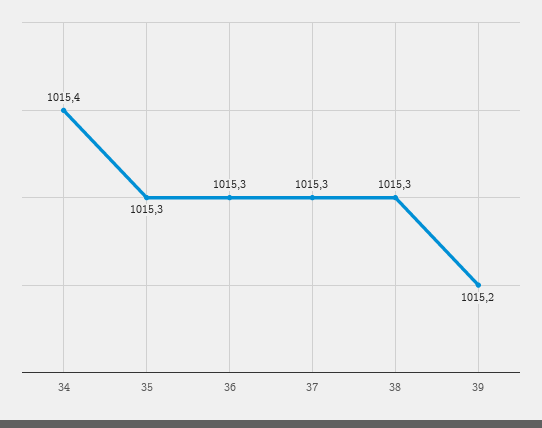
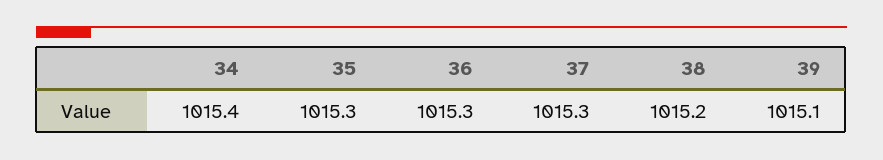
38: 1015.3 -> 1015.2
39: 1015.2 -> 1015.1

